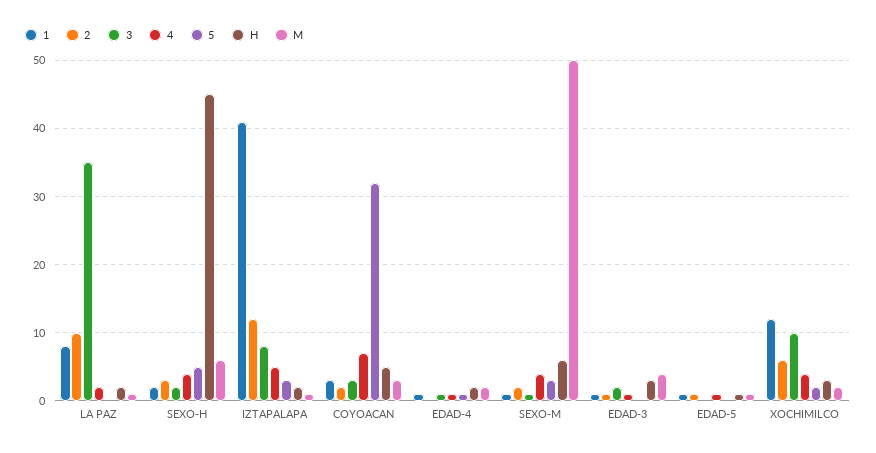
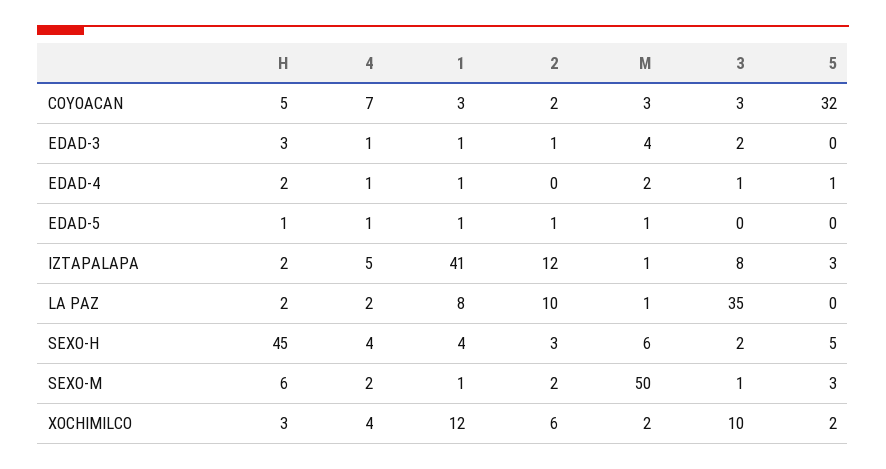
1, SEXO-H: 2 -> 4
4, SEXO-M: 4 -> 2

